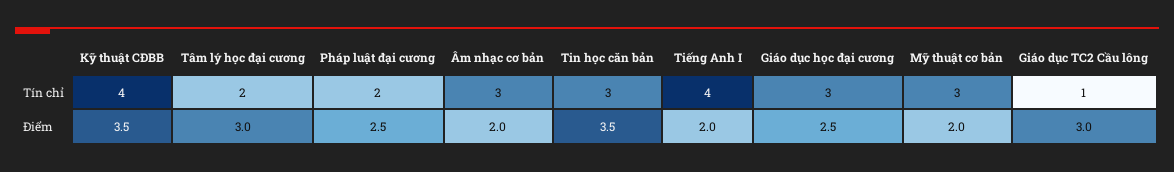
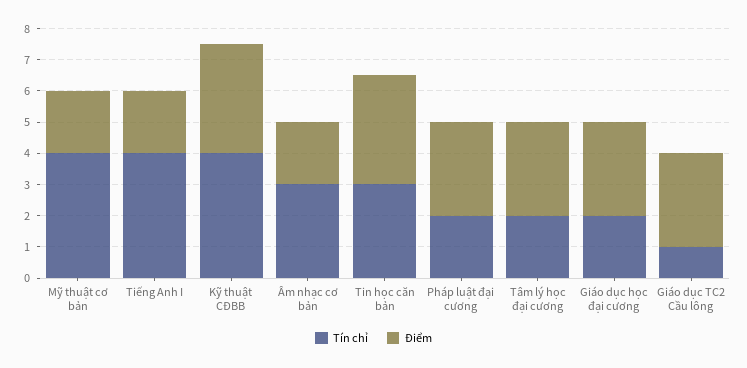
Tín chỉ, Giáo dục học đại cương: 3 -> 2
Tín chỉ, Mỹ thuật cơ bản: 3 -> 4
Điểm, Pháp luật đại cương: 2.5 -> 3
Điểm, Giáo dục học đại cương: 2.5 -> 3

